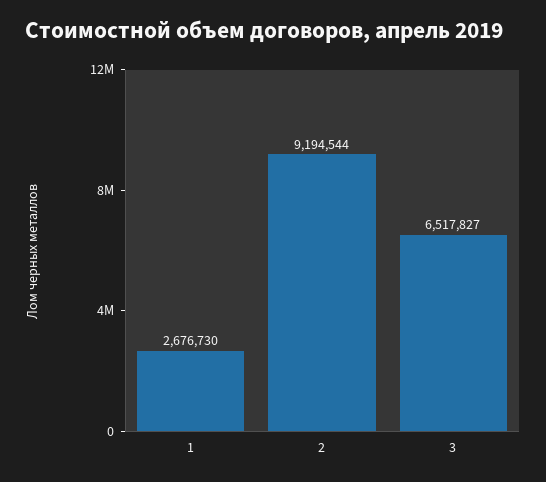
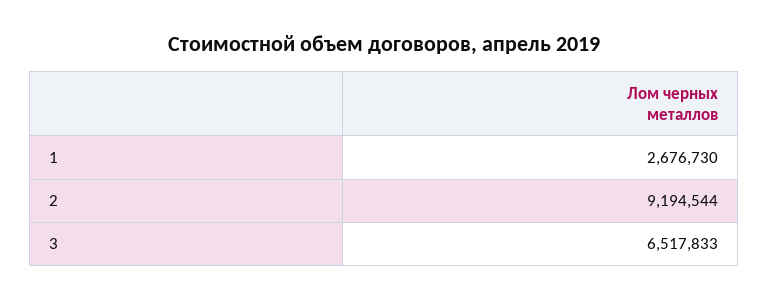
3: 6517827 -> 6517833

